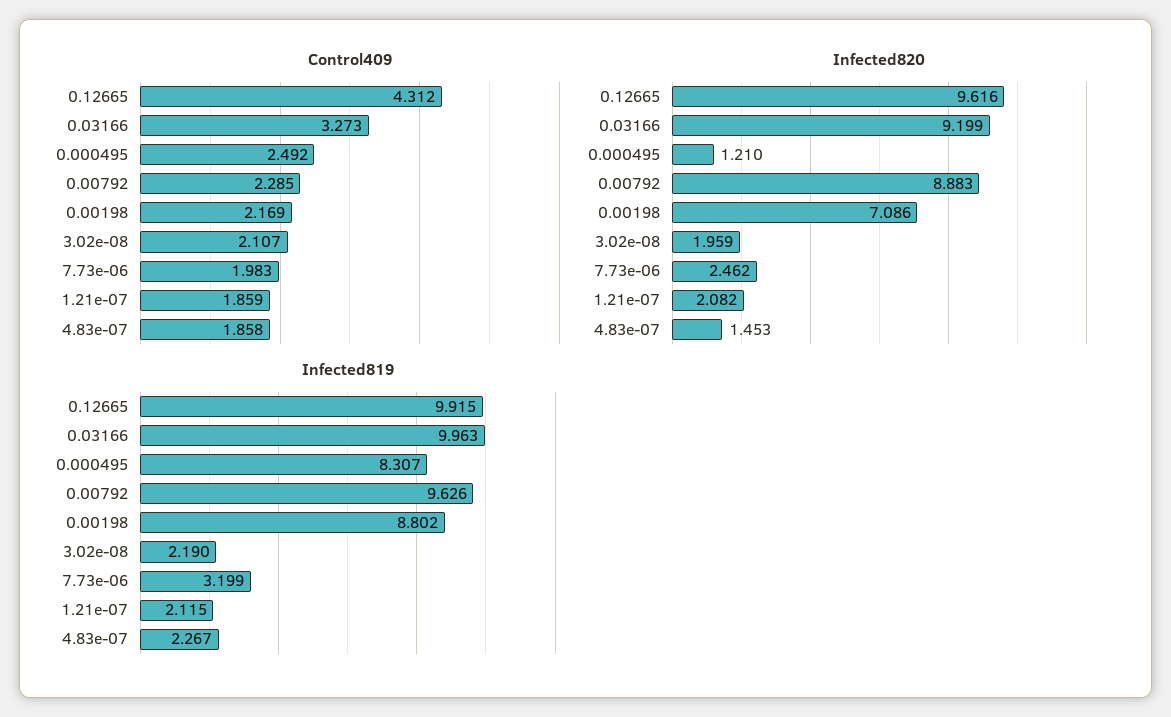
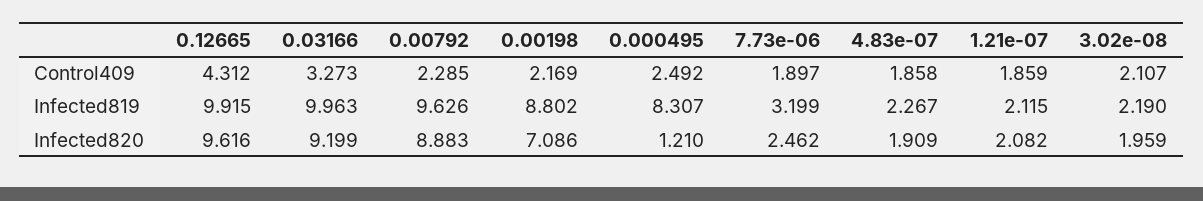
Control409, 7.73e-06: 1.983 -> 1.897
Infected820, 4.83e-07: 1.453 -> 1.909

